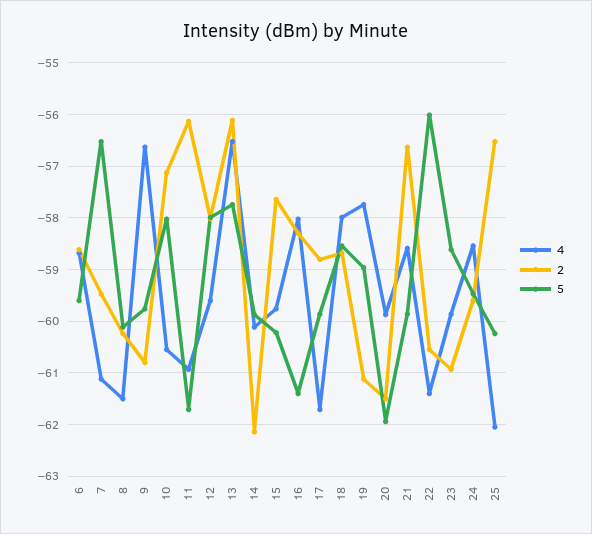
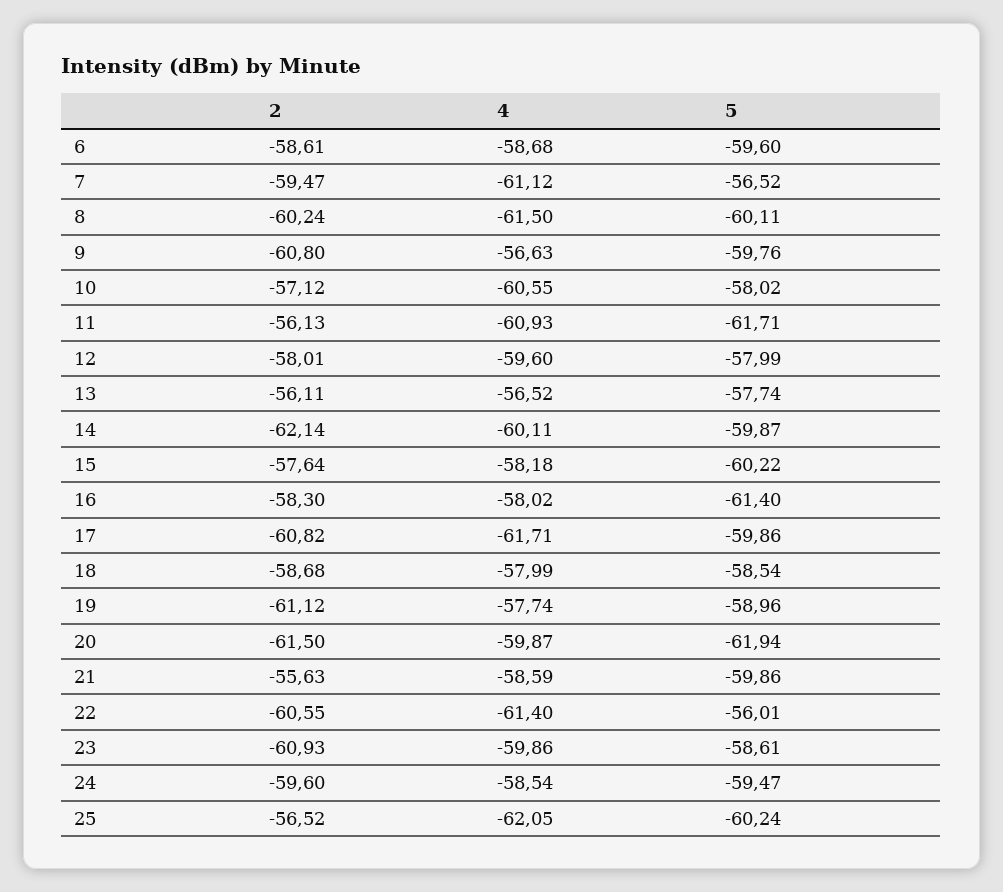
4, 15: -59.8 -> -58.18
2, 17: -58.8 -> -60.82
2, 21: -56.6 -> -55.63

